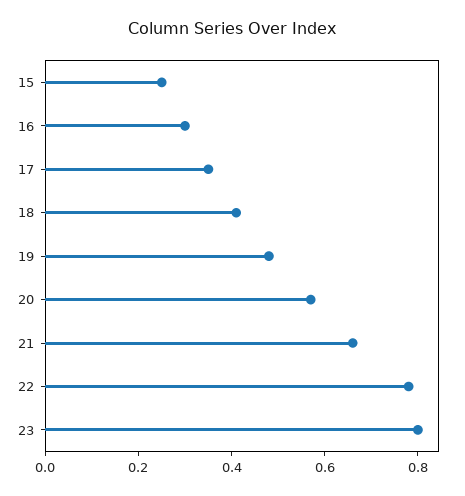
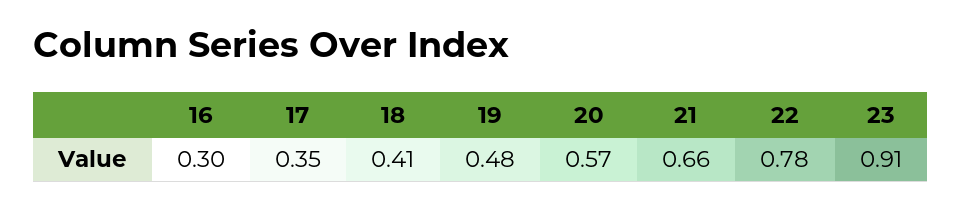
15: 0.25 -> none
23: 0.8 -> 0.91

